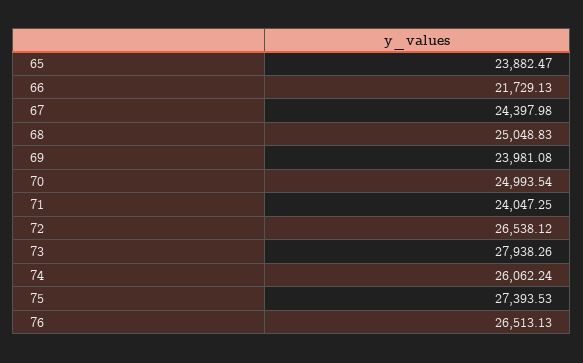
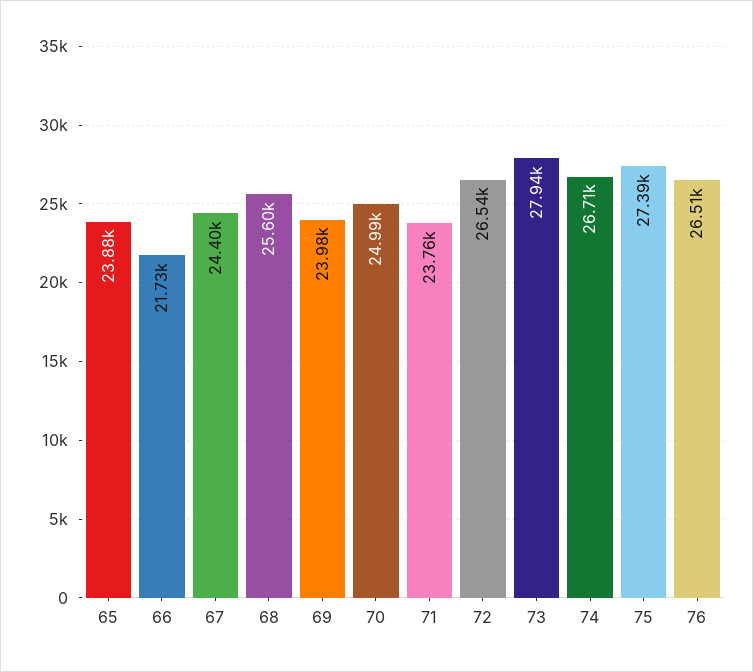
68: 25048.83 -> 25600
71: 24047.25 -> 23760
74: 26062.24 -> 26710

